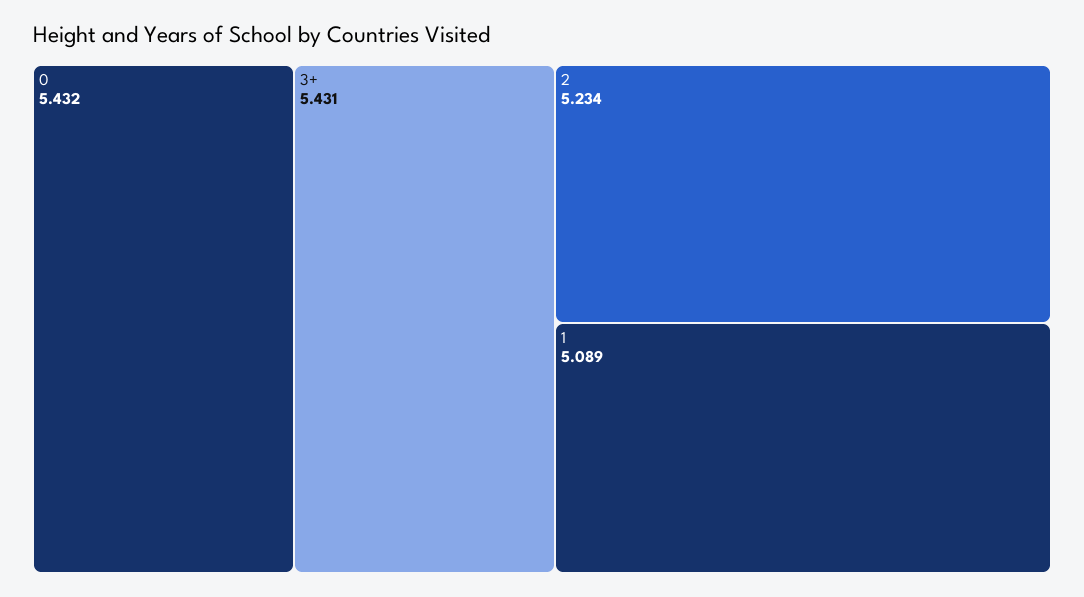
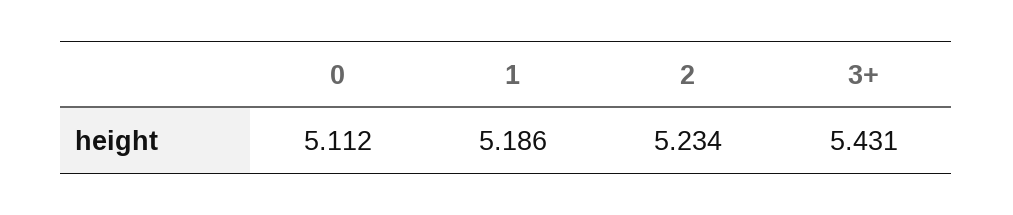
0: 5.432 -> 5.112
1: 5.089 -> 5.186

